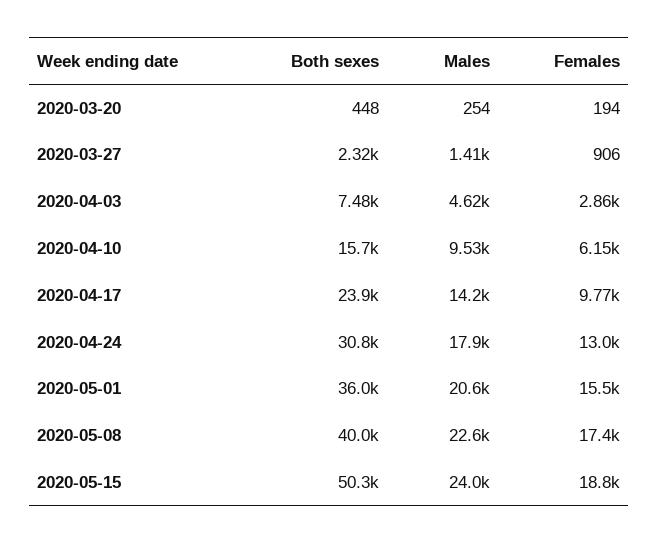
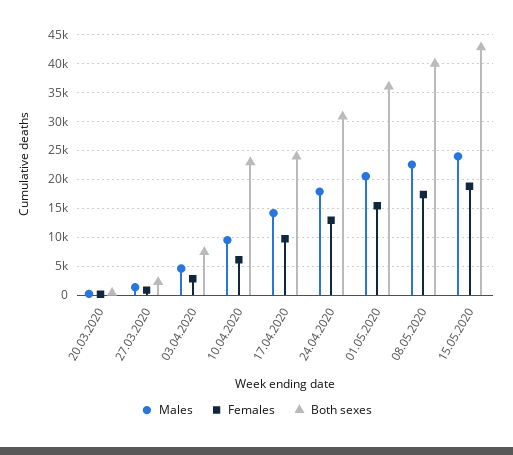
Both sexes, 2020-04-10: 15700 -> 22500
Both sexes, 2020-05-15: 50300 -> 42500

